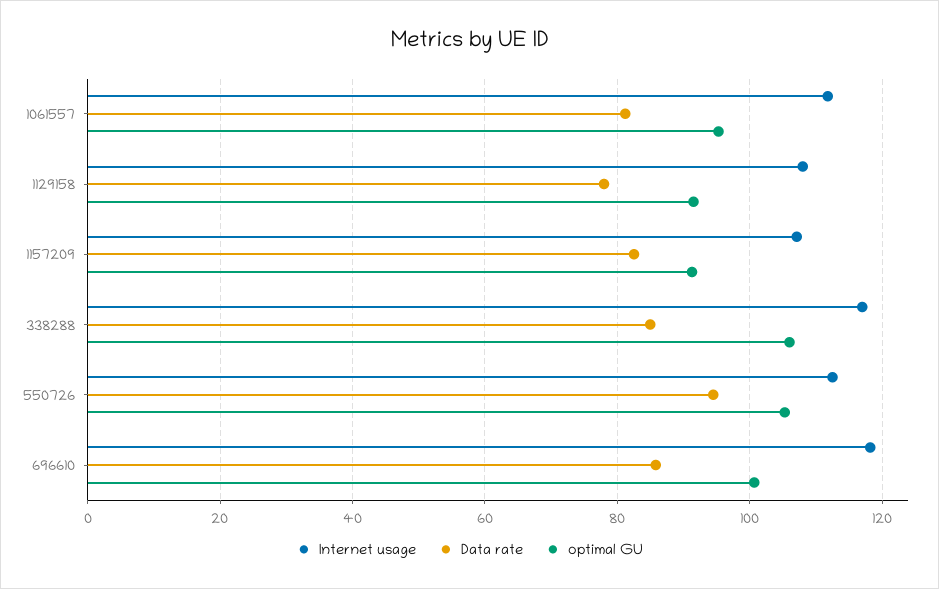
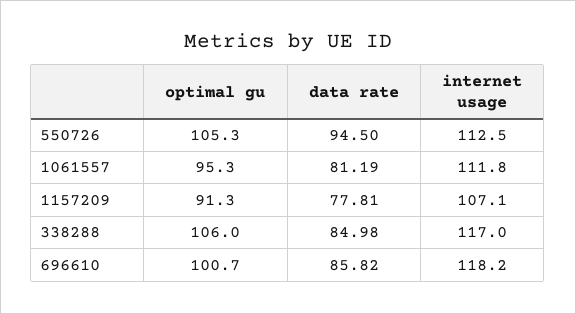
Internet usage, 1129158: 108 -> none
Data rate, 1129158: 78 -> none
optimal GU, 1129158: 92 -> none
Data rate, 1157209: 82 -> 77.81

